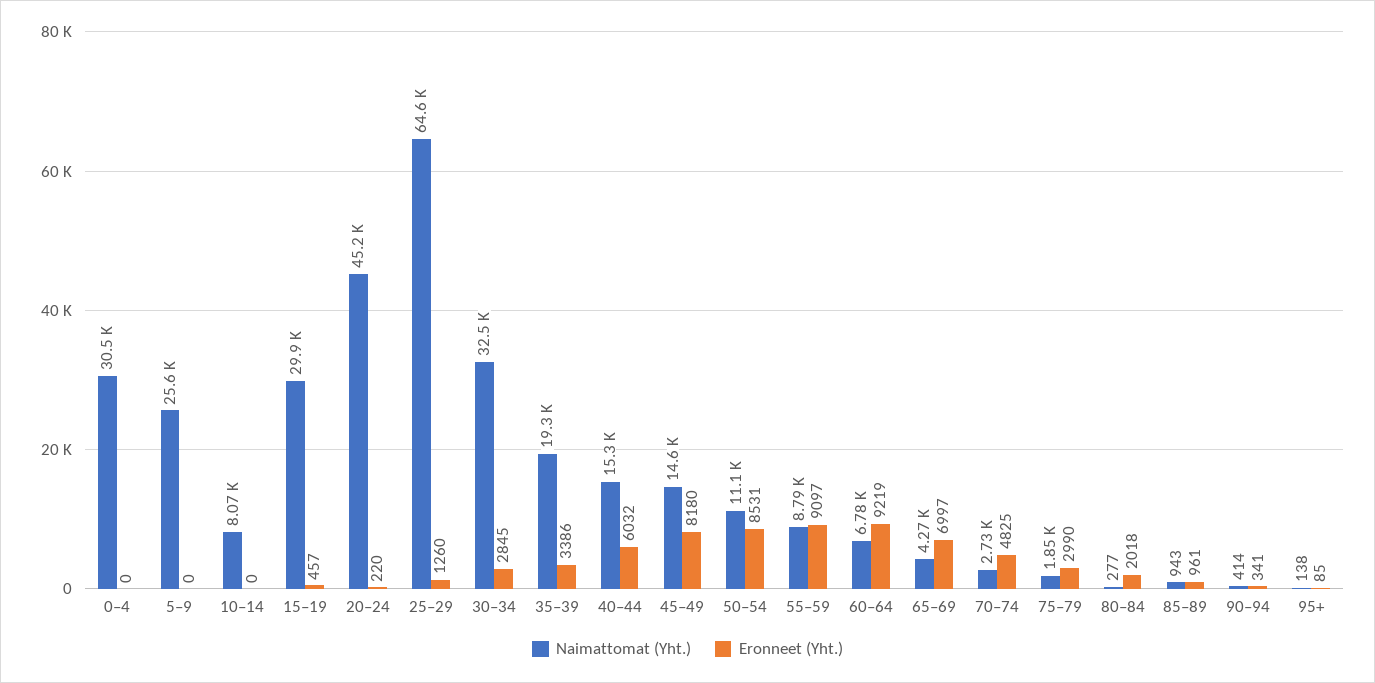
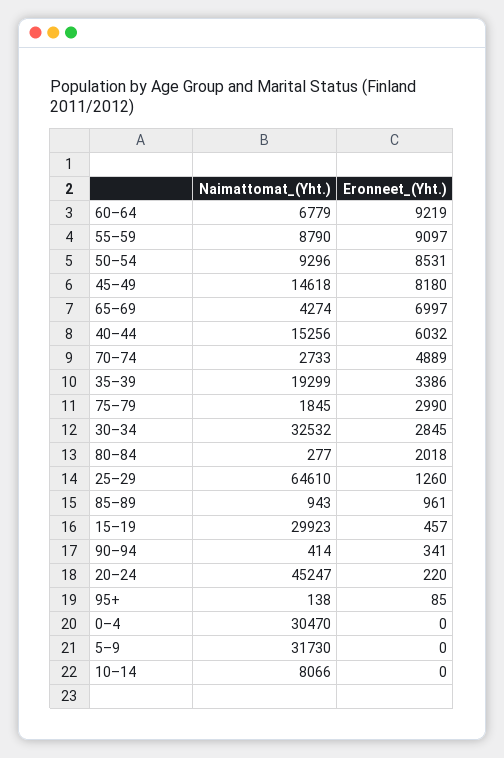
Naimattomat (Yht.), 5–9: 25600 -> 31730
Naimattomat (Yht.), 50–54: 11100 -> 9296
Eronneet (Yht.), 70–74: 4825 -> 4889

